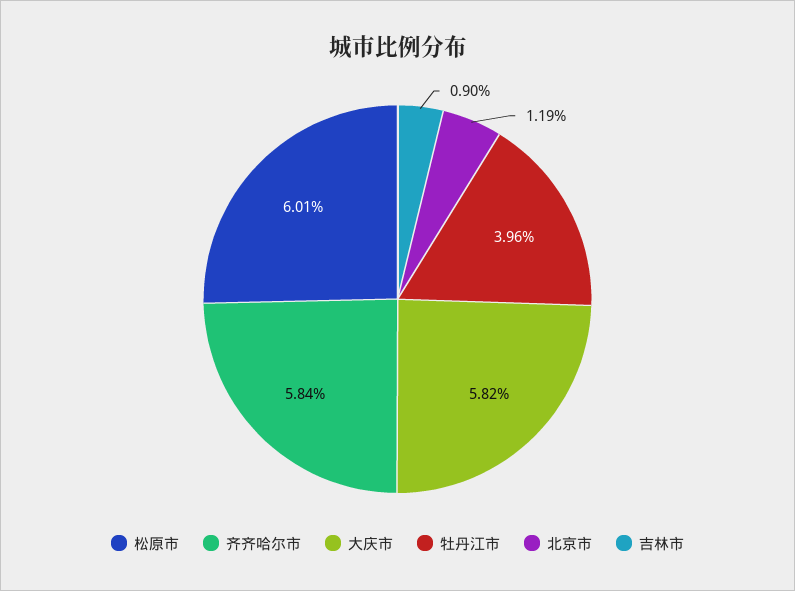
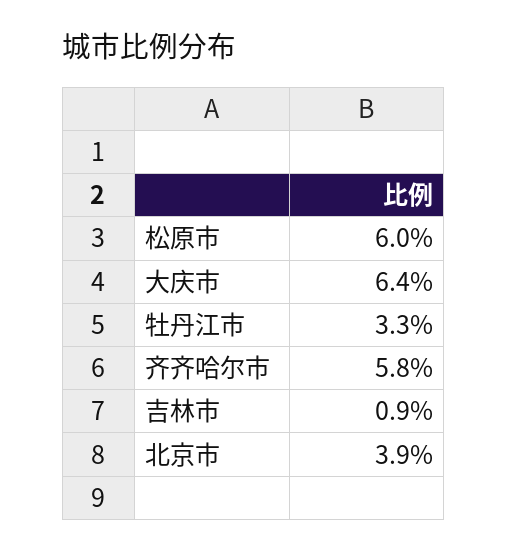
大庆市: 5.82 -> 6.4
牡丹江市: 3.96 -> 3.3
北京市: 1.19 -> 3.9

